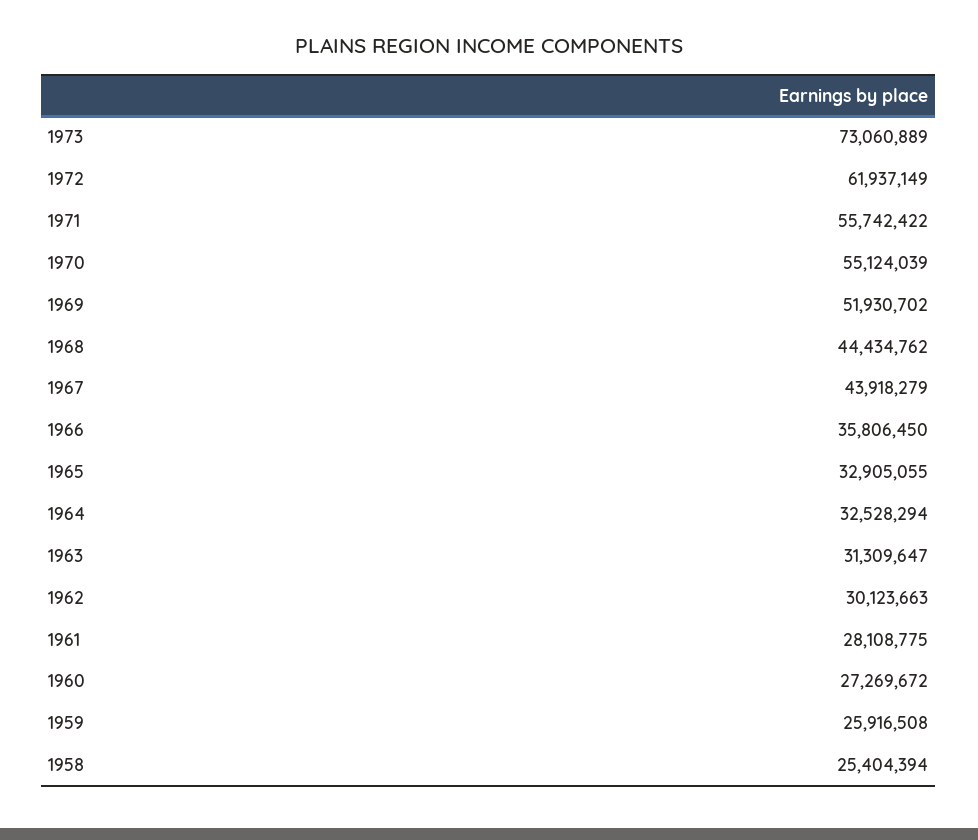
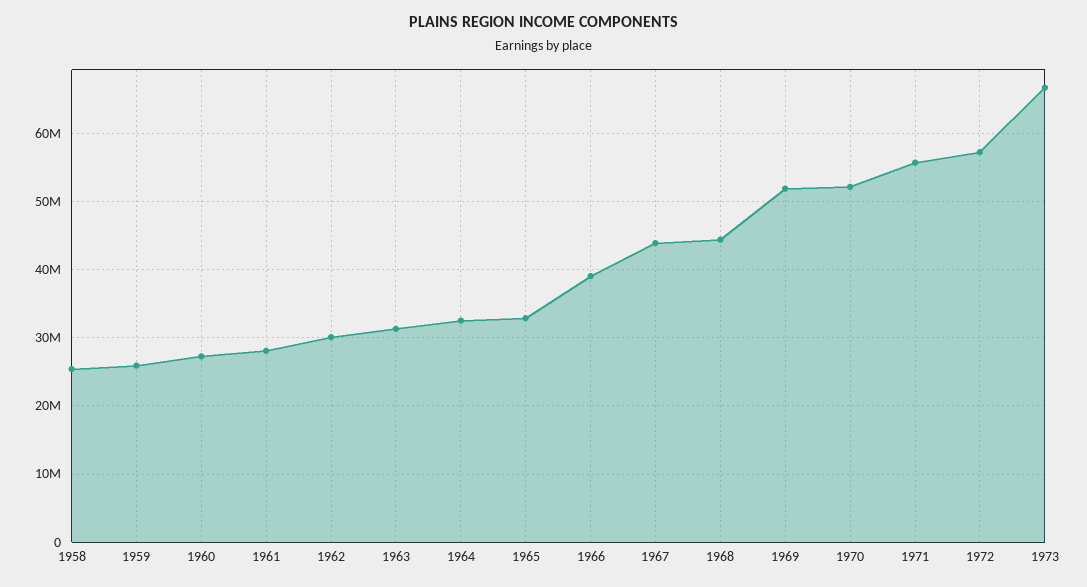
1973: 73060889 -> 67000000
1972: 61937149 -> 57000000
1970: 55124039 -> 52000000
1966: 35806450 -> 39000000

